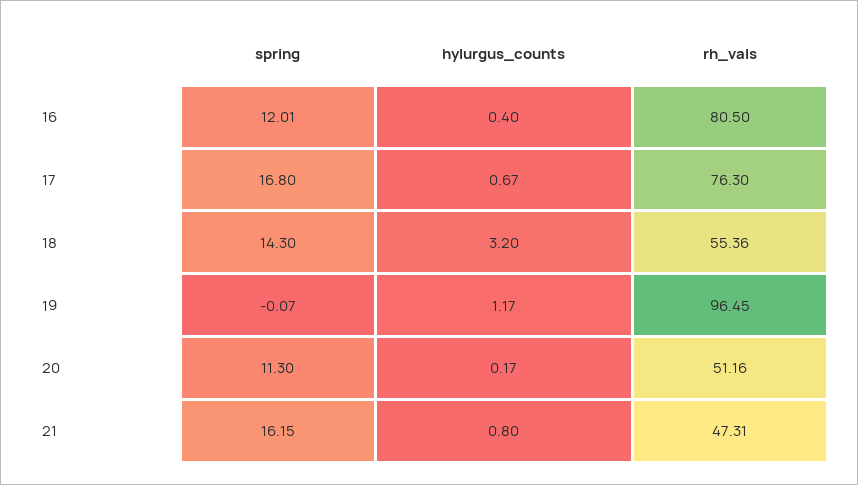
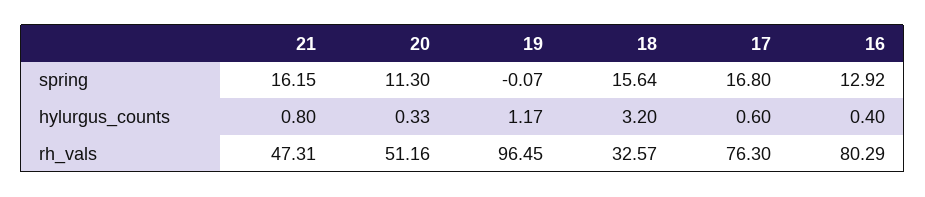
spring, 16: 12.01 -> 12.92
rh_vals, 16: 80.5 -> 80.29
hylurgus_counts, 17: 0.67 -> 0.6
spring, 18: 14.3 -> 15.64
rh_vals, 18: 55.36 -> 32.57
hylurgus_counts, 20: 0.17 -> 0.33

